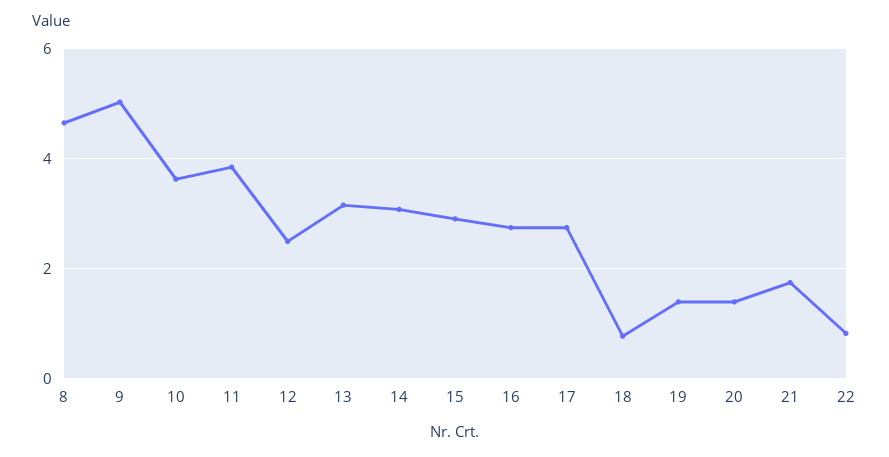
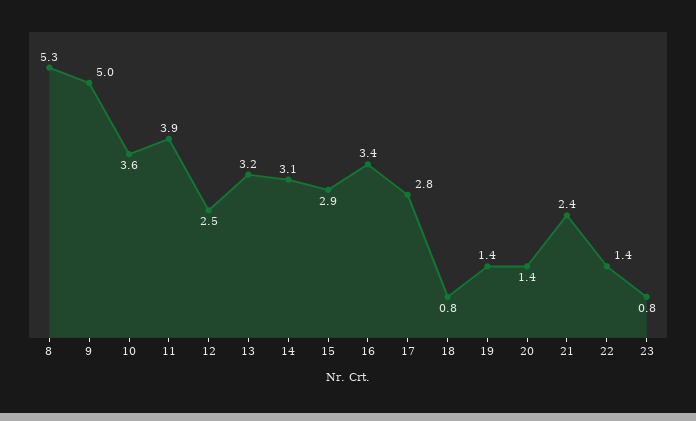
8: 4.6 -> 5.3
16: 2.8 -> 3.4
21: 1.8 -> 2.4
22: 0.8 -> 1.4
23: none -> 0.8

